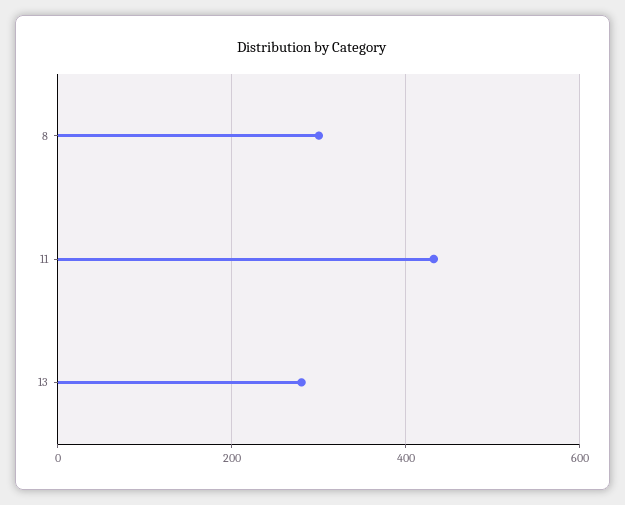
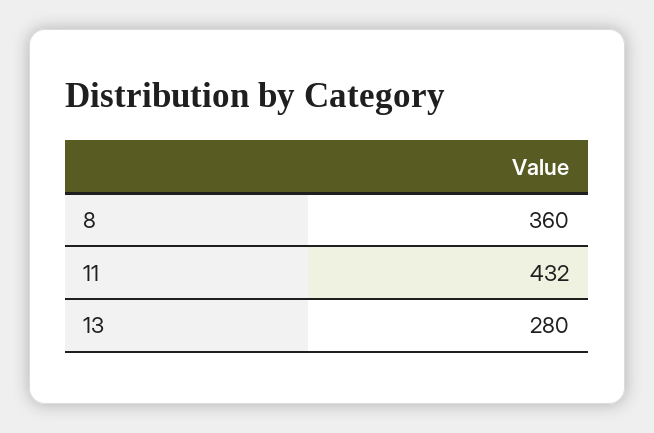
8: 300 -> 360

